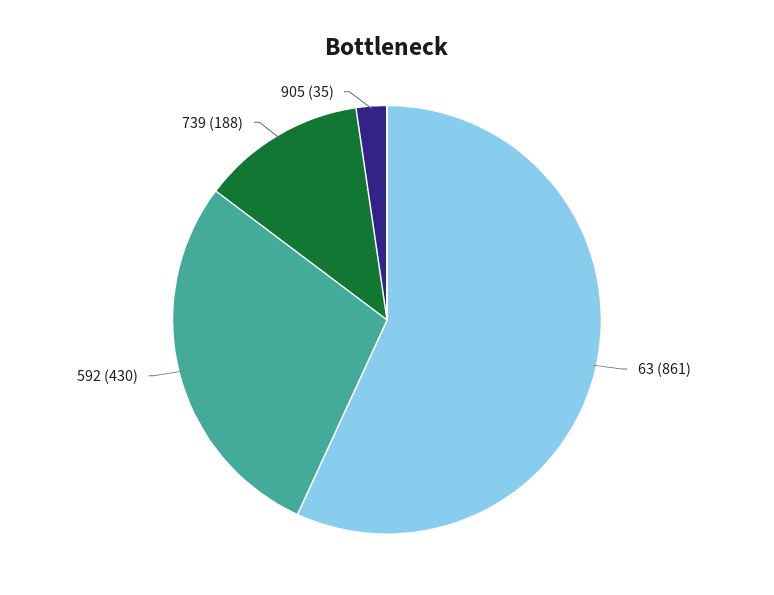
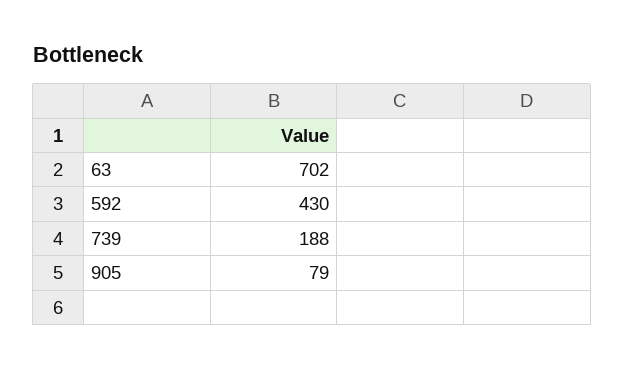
63: 861 -> 702
905: 35 -> 79

